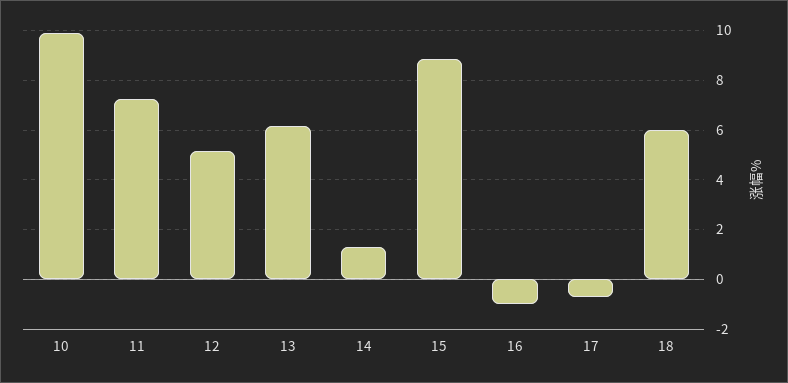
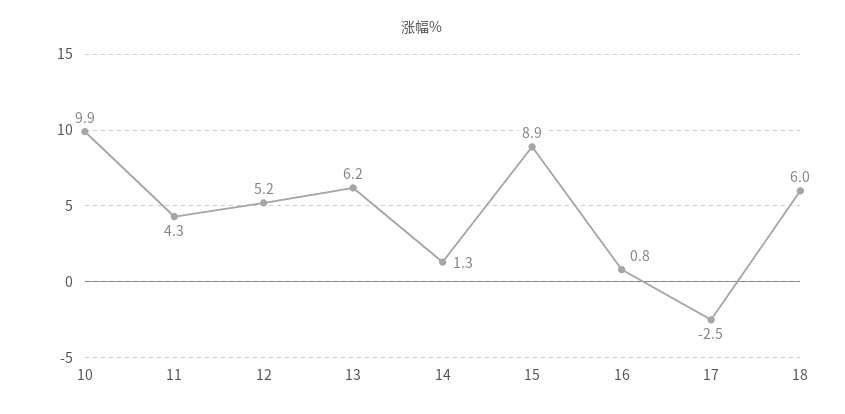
11: 7.25 -> 4.3
16: -1 -> 0.8
17: -0.75 -> -2.5

